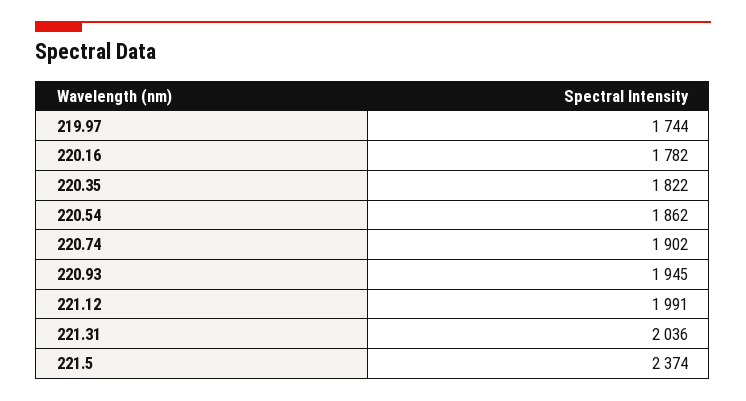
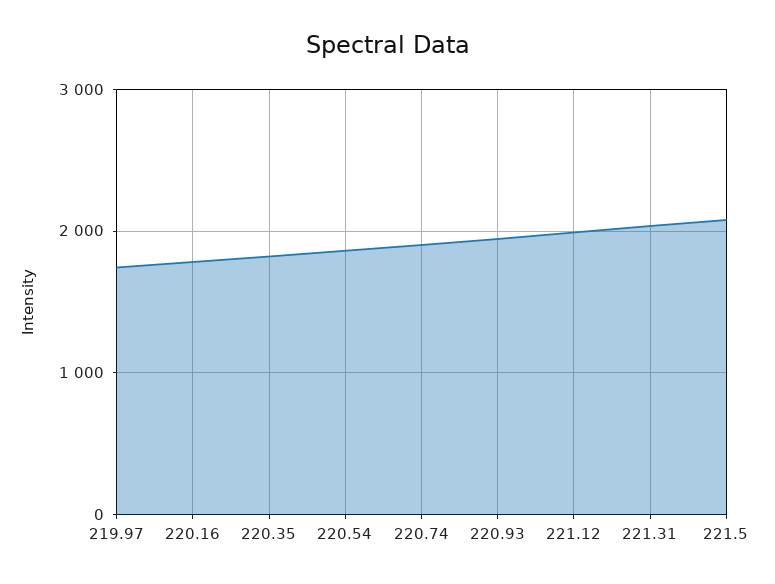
221.5: 2374 -> 2100

